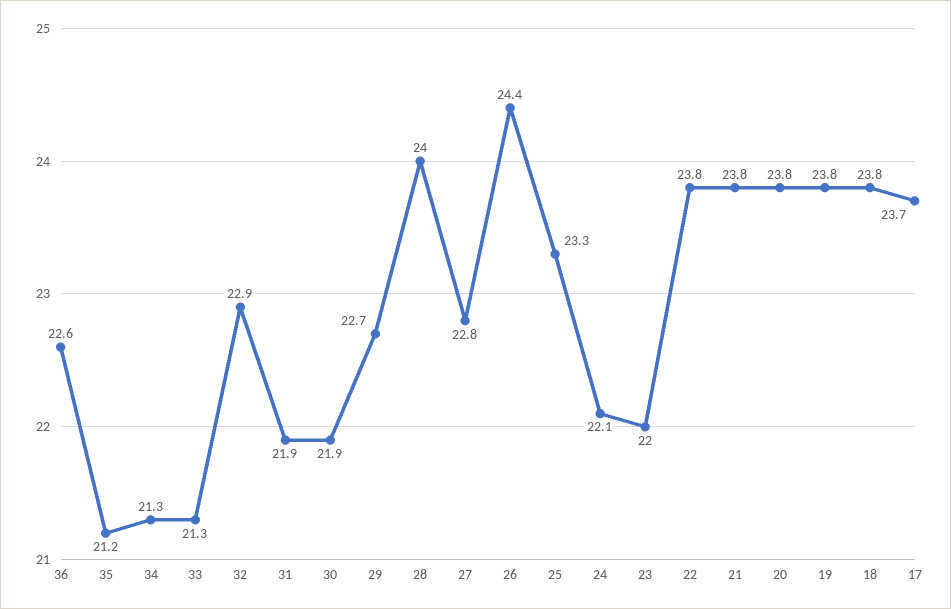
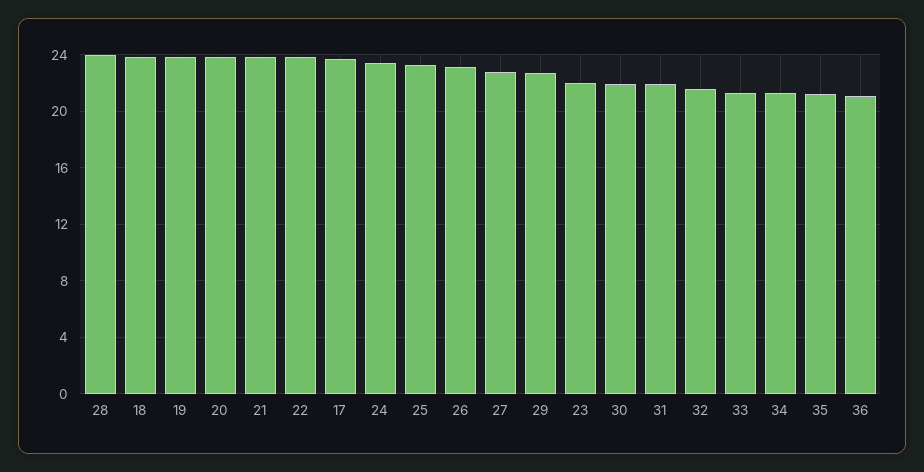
36: 22.6 -> 21
32: 22.9 -> 21.5
26: 24.4 -> 23
24: 22.1 -> 23.5

